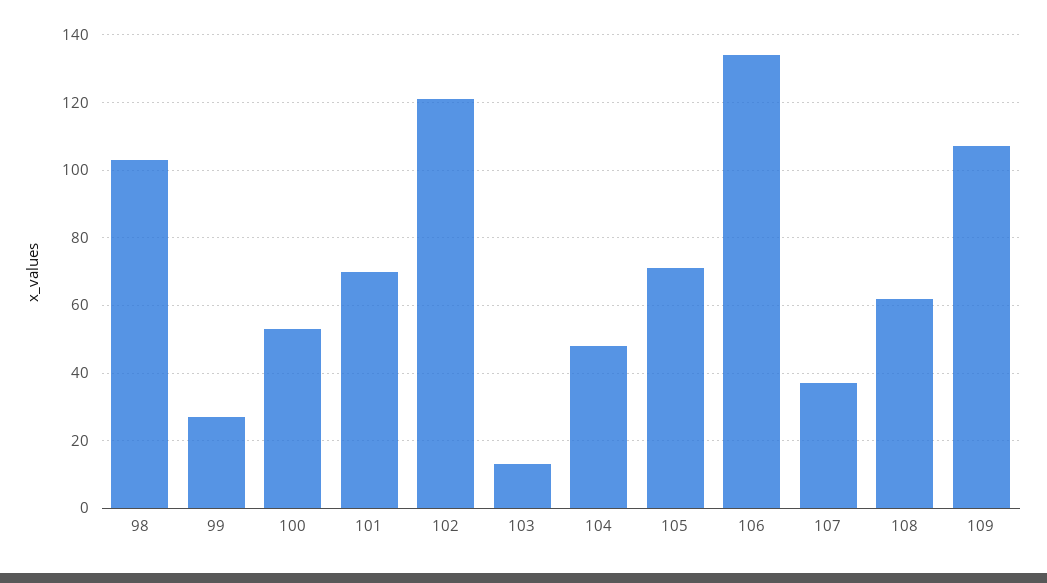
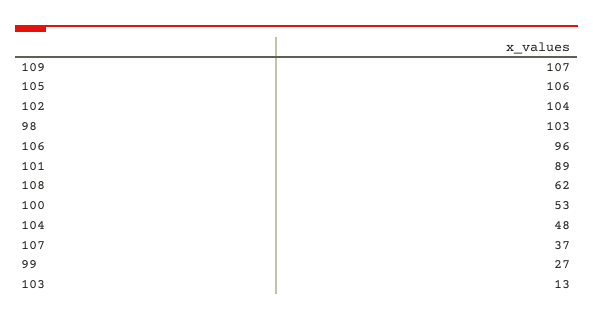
101: 70 -> 89
102: 120 -> 104
105: 70 -> 106
106: 135 -> 96

